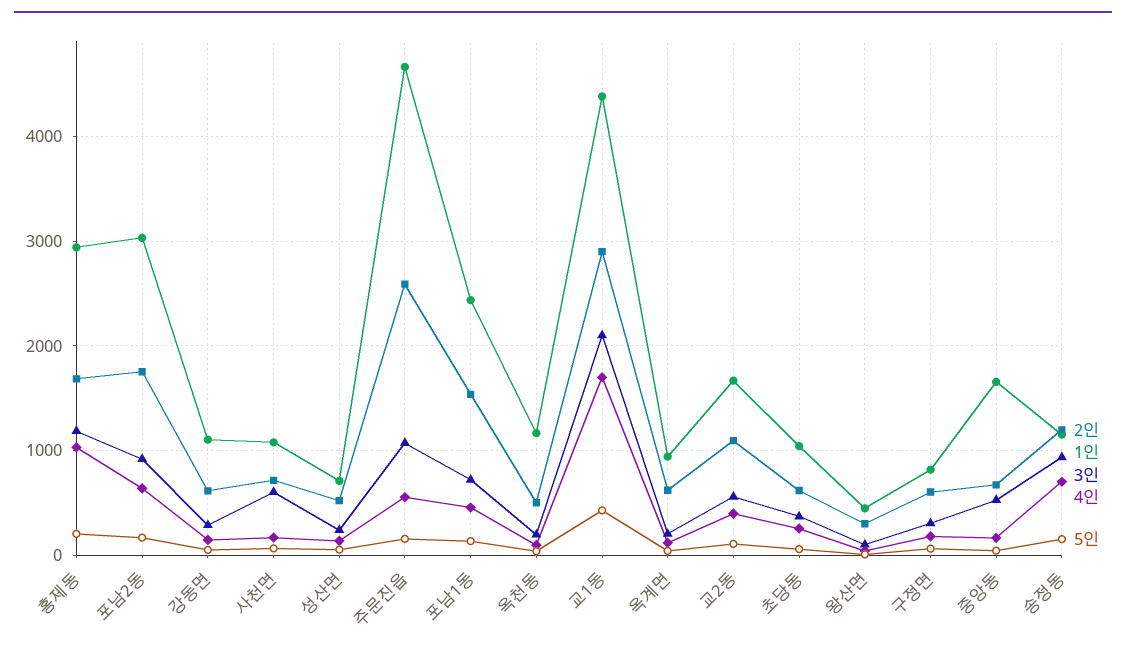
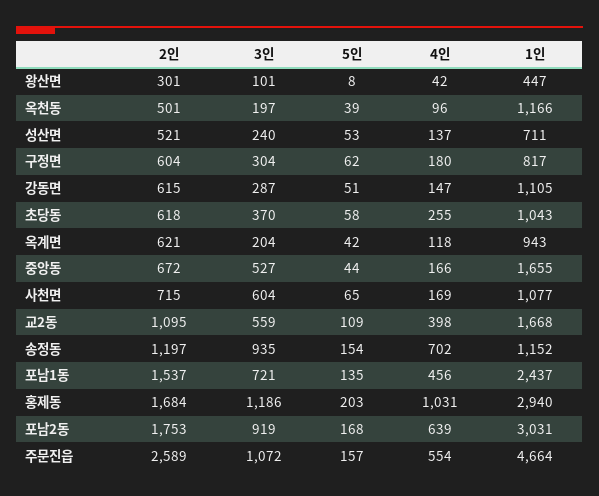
2인, 교1동: 2900 -> none
1인, 교1동: 4400 -> none
3인, 교1동: 2100 -> none
4인, 교1동: 1700 -> none
5인, 교1동: 400 -> none

